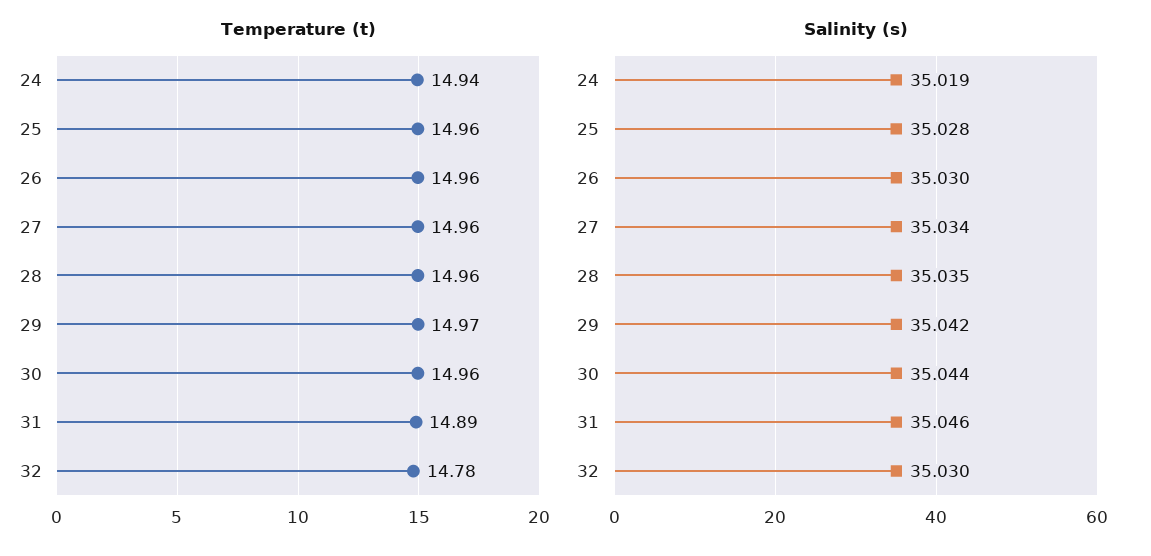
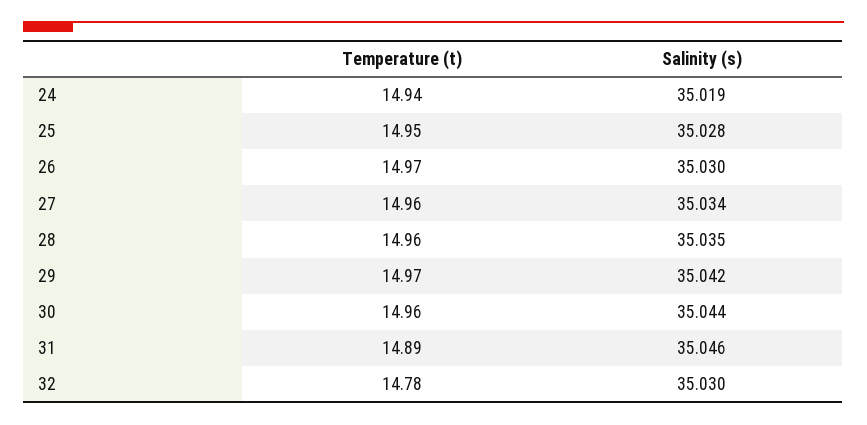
Temperature (t), 25: 14.96 -> 14.95
Temperature (t), 26: 14.96 -> 14.97

